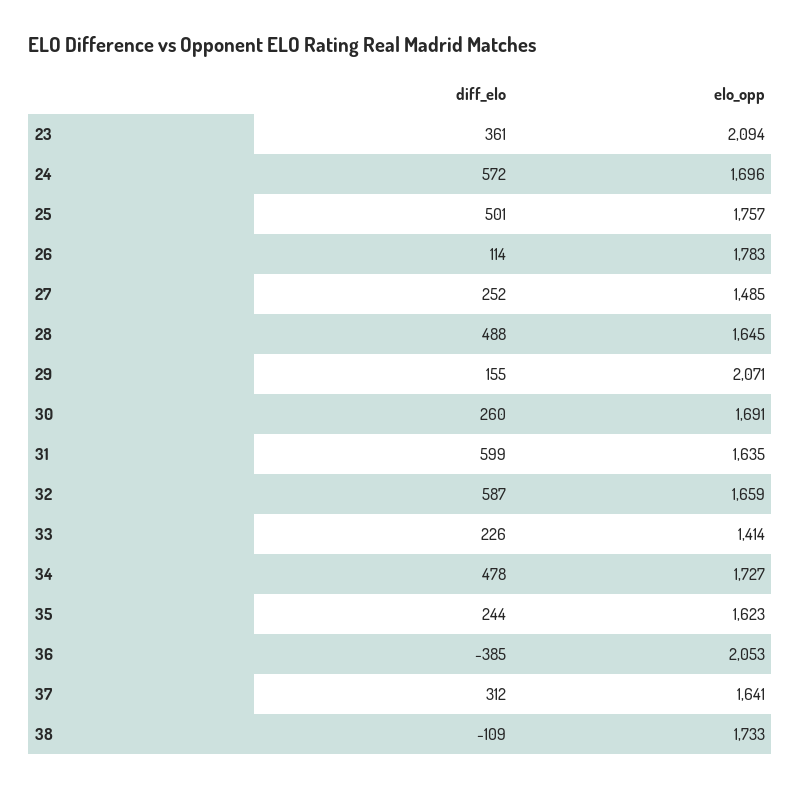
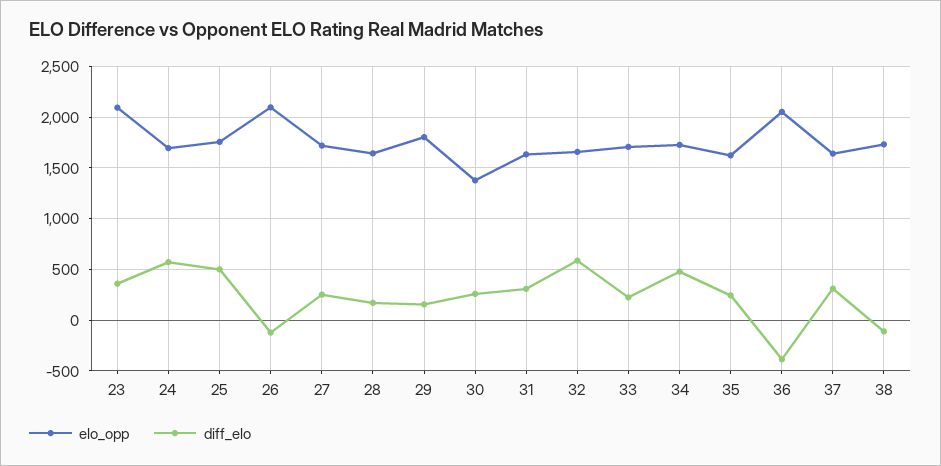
diff_elo, 26: 114 -> -100
elo_opp, 26: 1783 -> 2100
elo_opp, 27: 1485 -> 1700
diff_elo, 28: 488 -> 200
elo_opp, 29: 2071 -> 1800
elo_opp, 30: 1691 -> 1400
diff_elo, 31: 599 -> 300
elo_opp, 33: 1414 -> 1700

